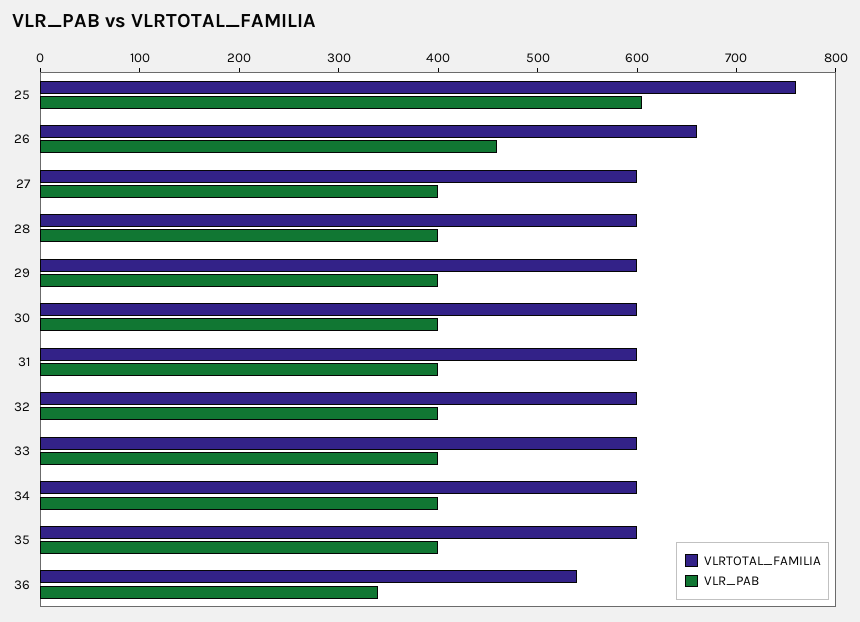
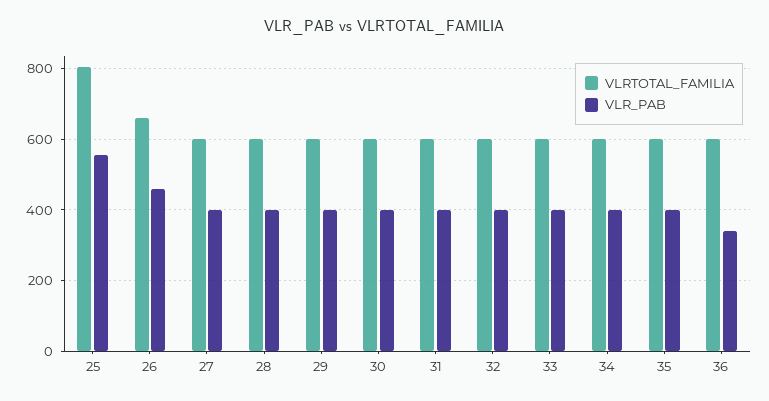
VLRTOTAL_FAMILIA, 25: 760 -> 800
VLR_PAB, 25: 600 -> 560
VLRTOTAL_FAMILIA, 36: 540 -> 600

